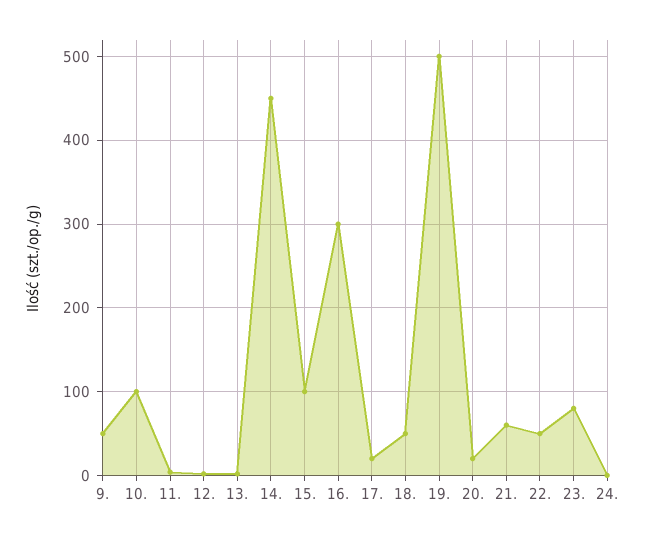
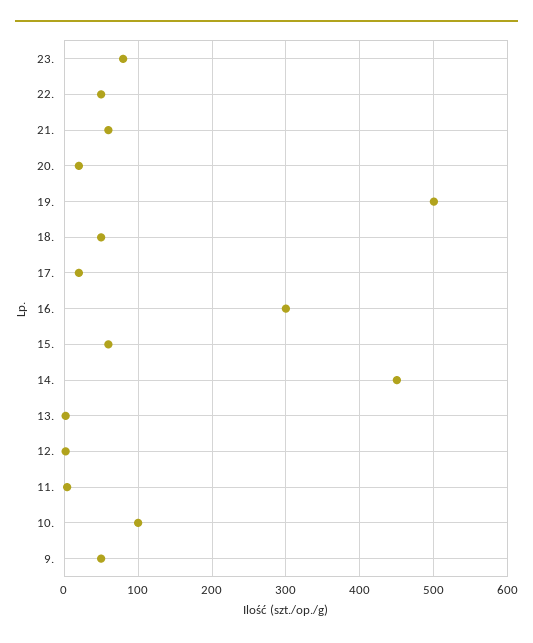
15.: 100 -> 60
24.: 0 -> none

